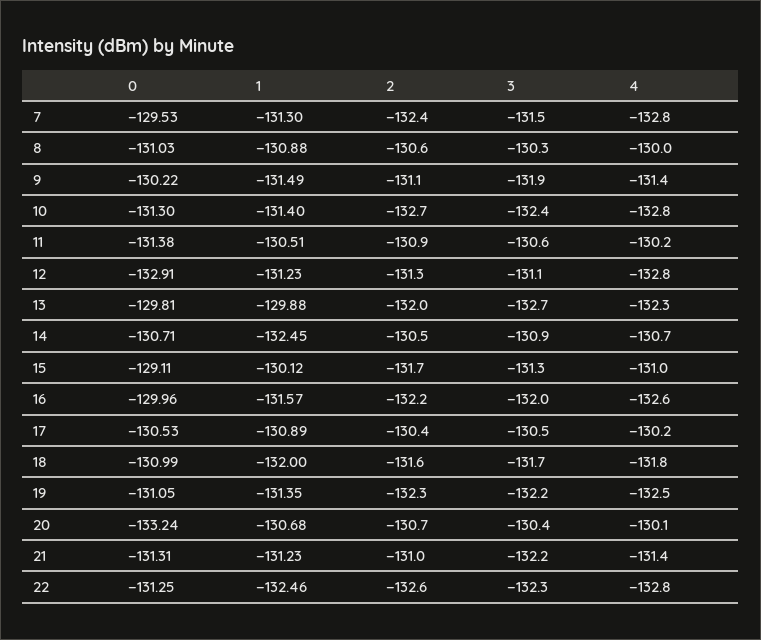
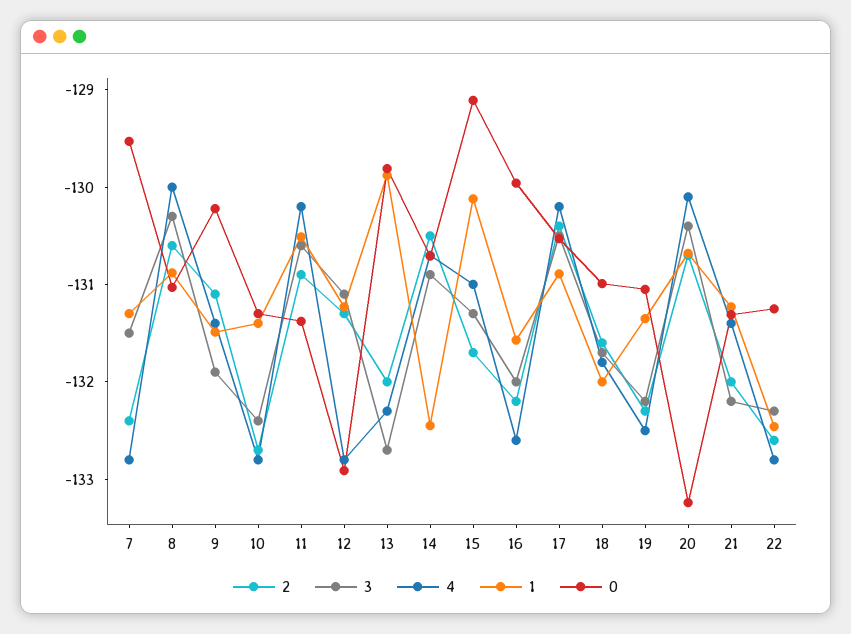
2, 21: -131 -> -132

